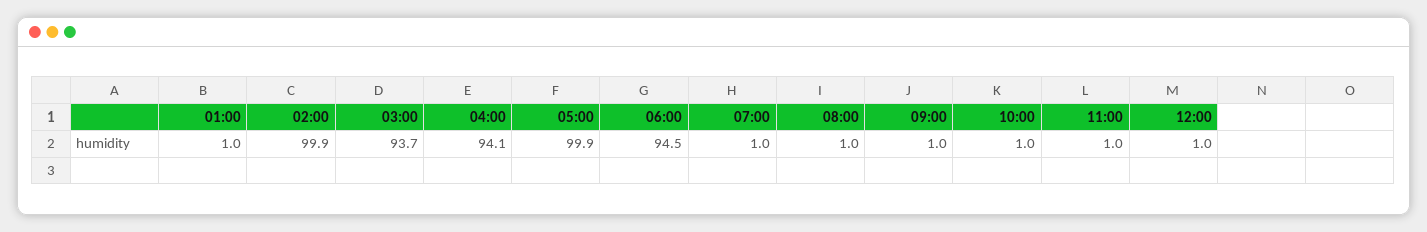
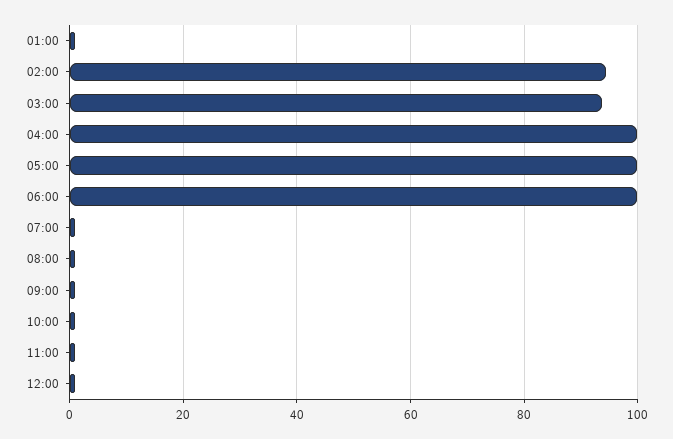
02:00: 99.9 -> 94
04:00: 94.1 -> 100
06:00: 94.5 -> 100

